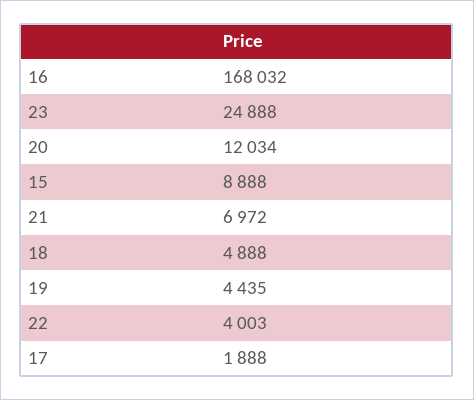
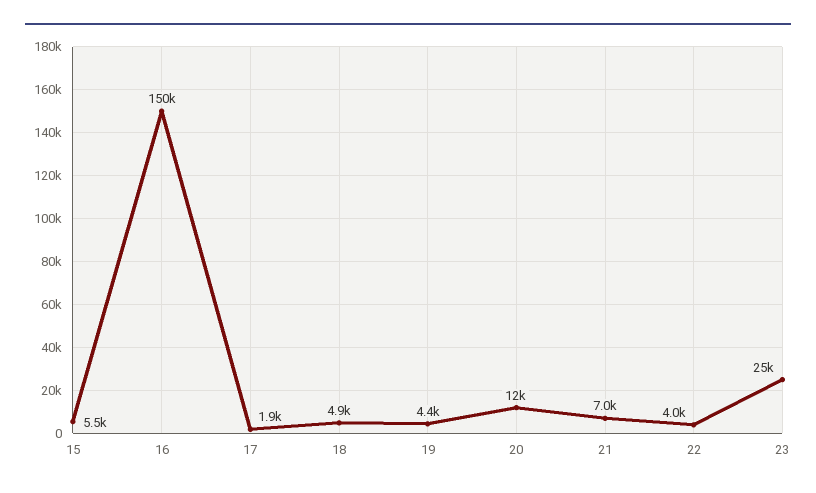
16: 168032 -> 150000
15: 8888 -> 5500

